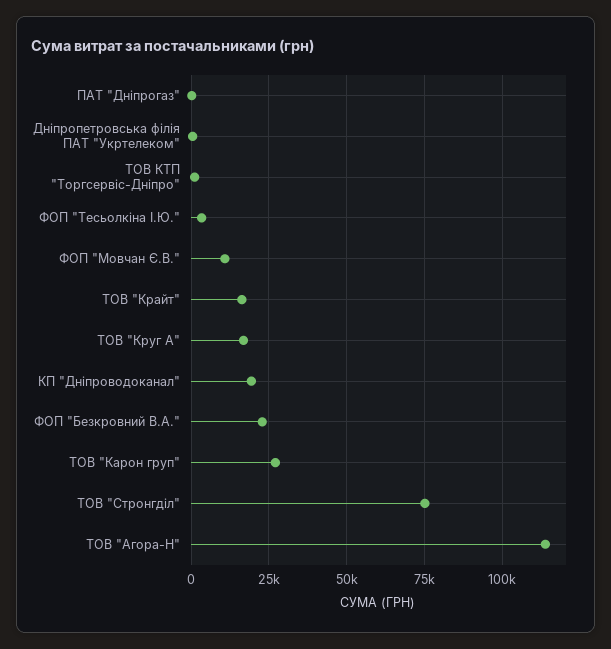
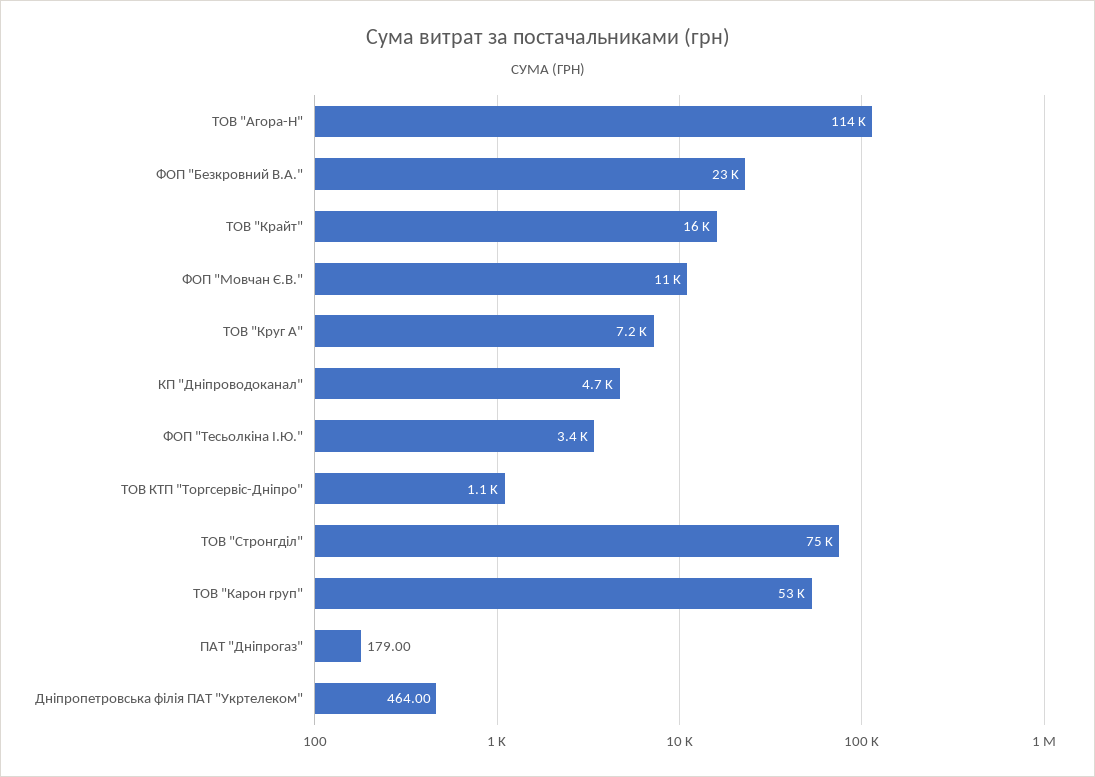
ТОВ "Круг А": 17500 -> 7200
КП "Дніпроводоканал": 20000 -> 4700
ТОВ "Карон груп": 27500 -> 53000

